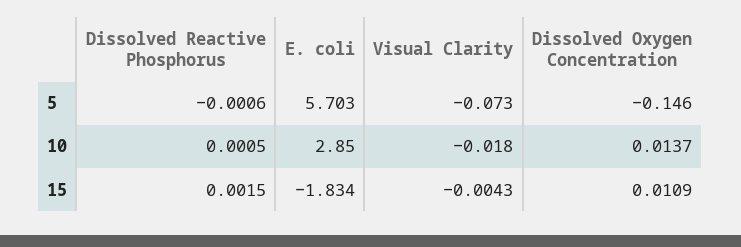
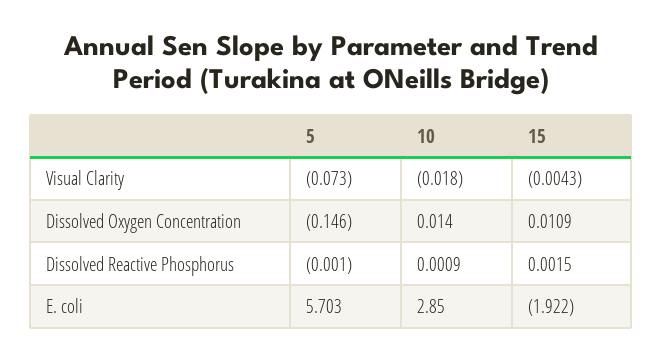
Dissolved Reactive Phosphorus, 5: -0.0006 -> -0.001
Dissolved Reactive Phosphorus, 10: 0.0005 -> 0.0009
Dissolved Oxygen Concentration, 10: 0.0137 -> 0.014
E. coli, 15: -1.834 -> -1.922

